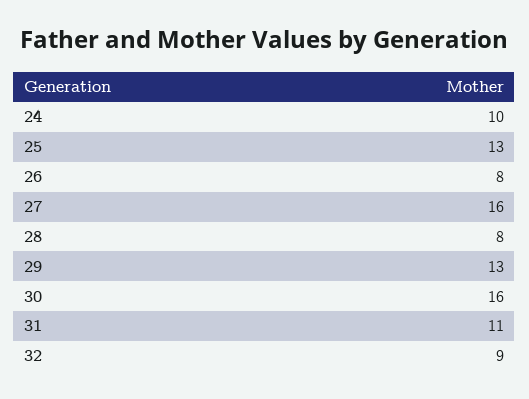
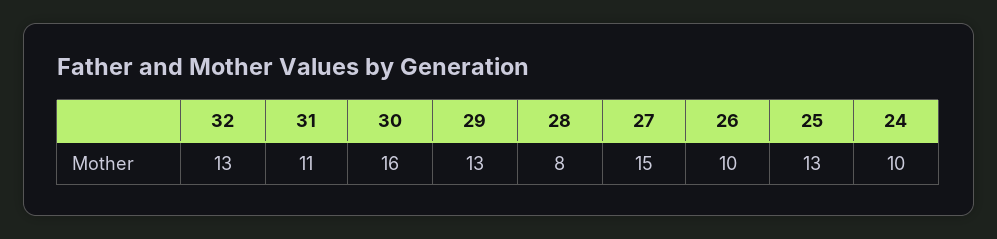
26: 8 -> 10
27: 16 -> 15
32: 9 -> 13

